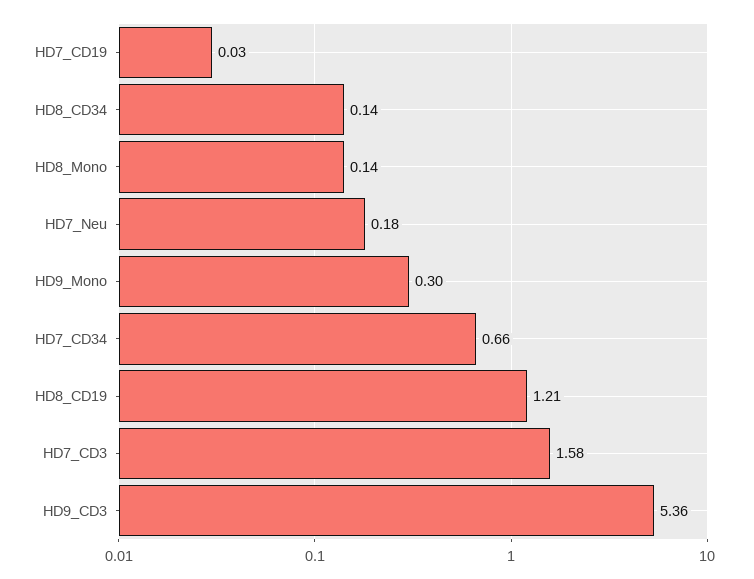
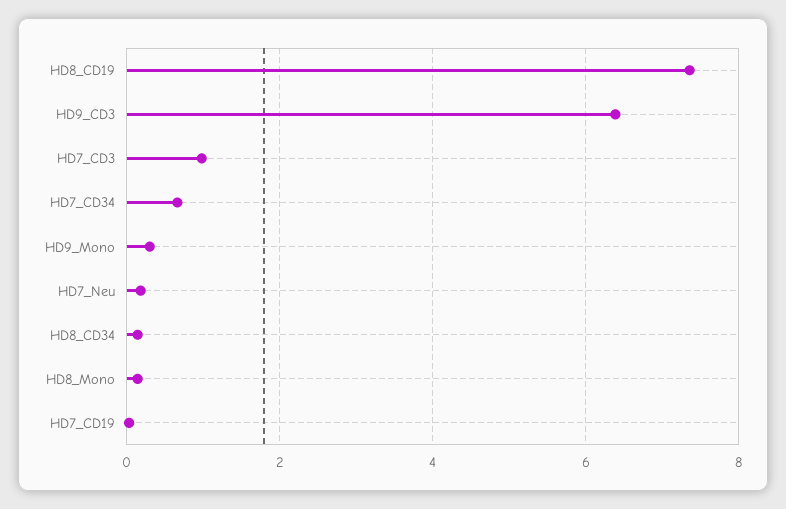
HD8_CD19: 1.21 -> 7.4
HD7_CD3: 1.58 -> 1
HD9_CD3: 5.36 -> 6.4

